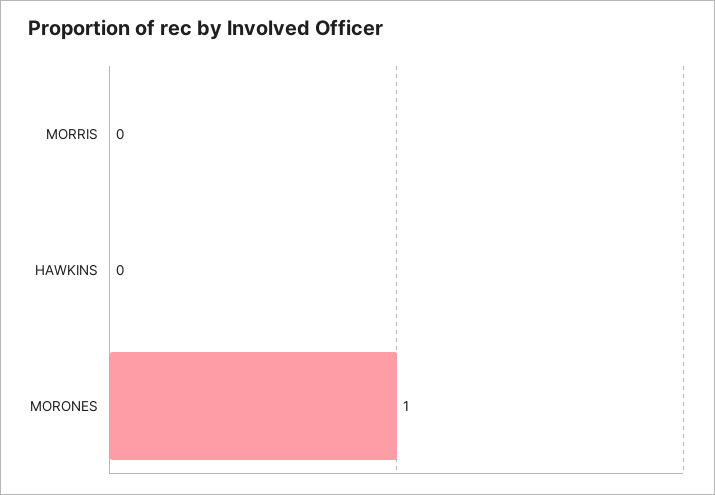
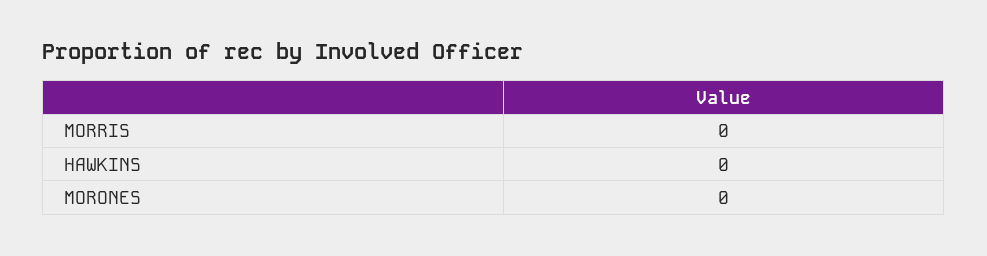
MORONES: 1 -> 0

